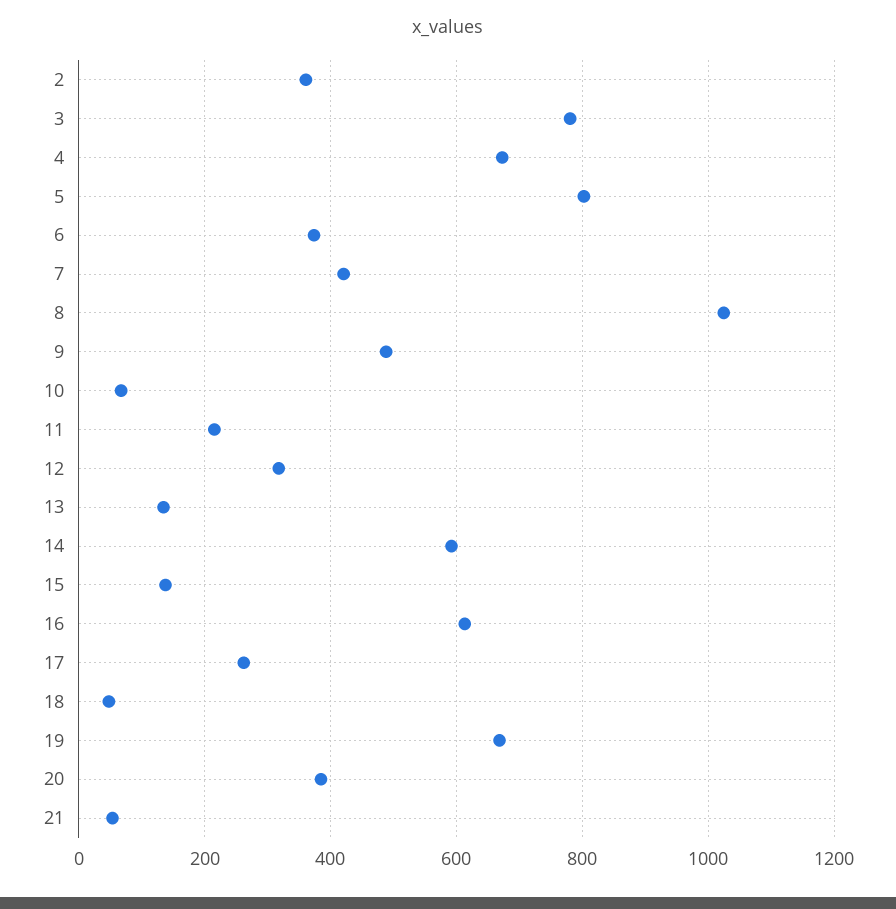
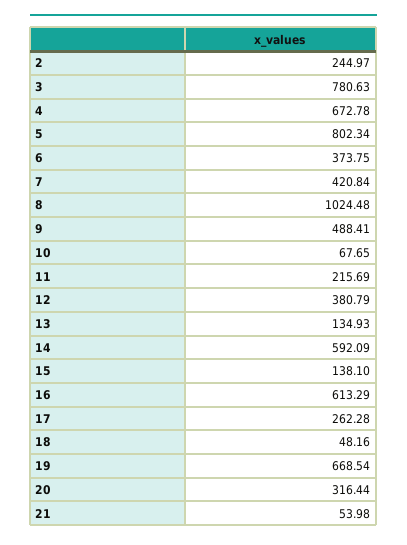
2: 360 -> 244.97
12: 320 -> 380.79
20: 380 -> 316.44

